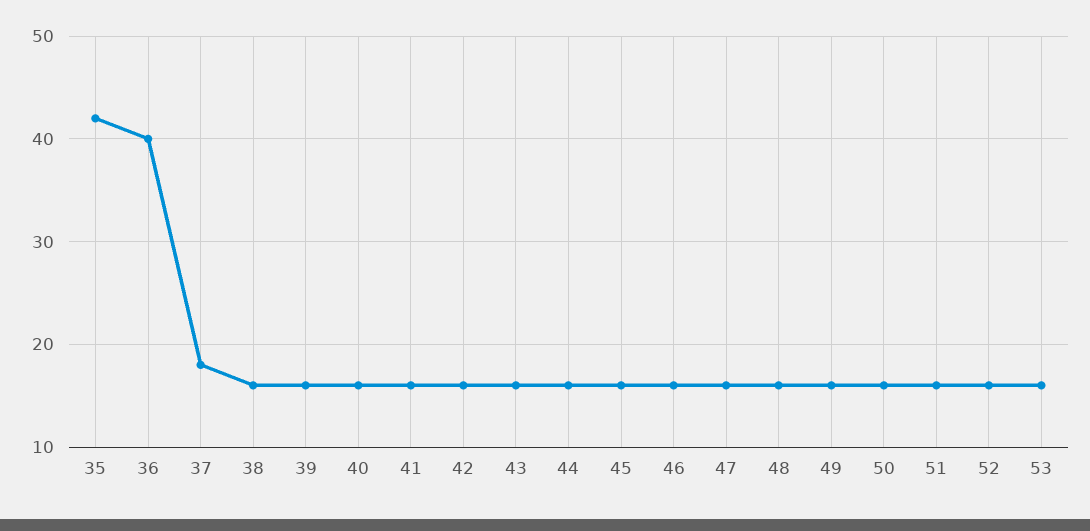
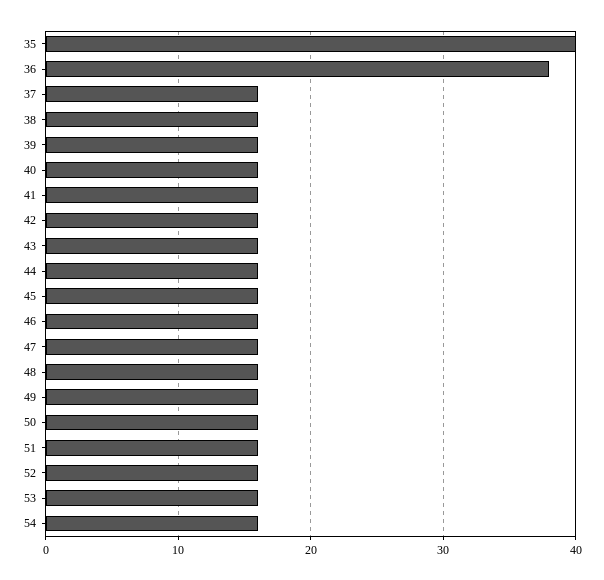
35: 42 -> 40
36: 40 -> 38
37: 18 -> 16
54: none -> 16

